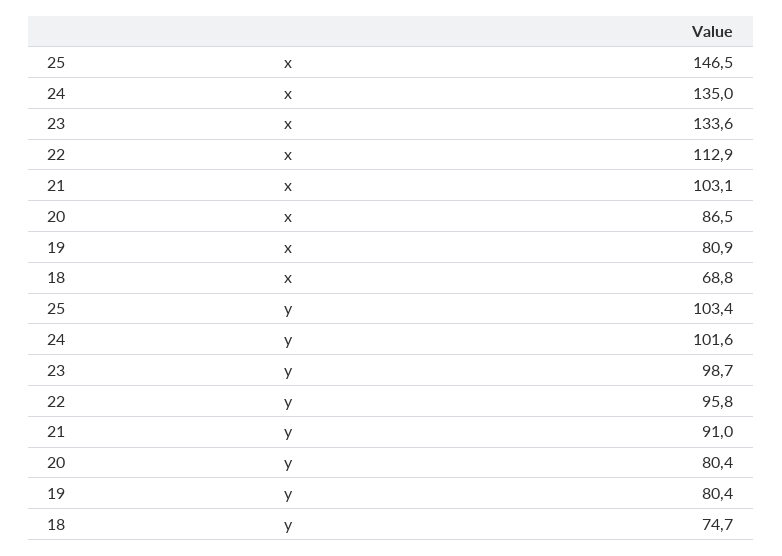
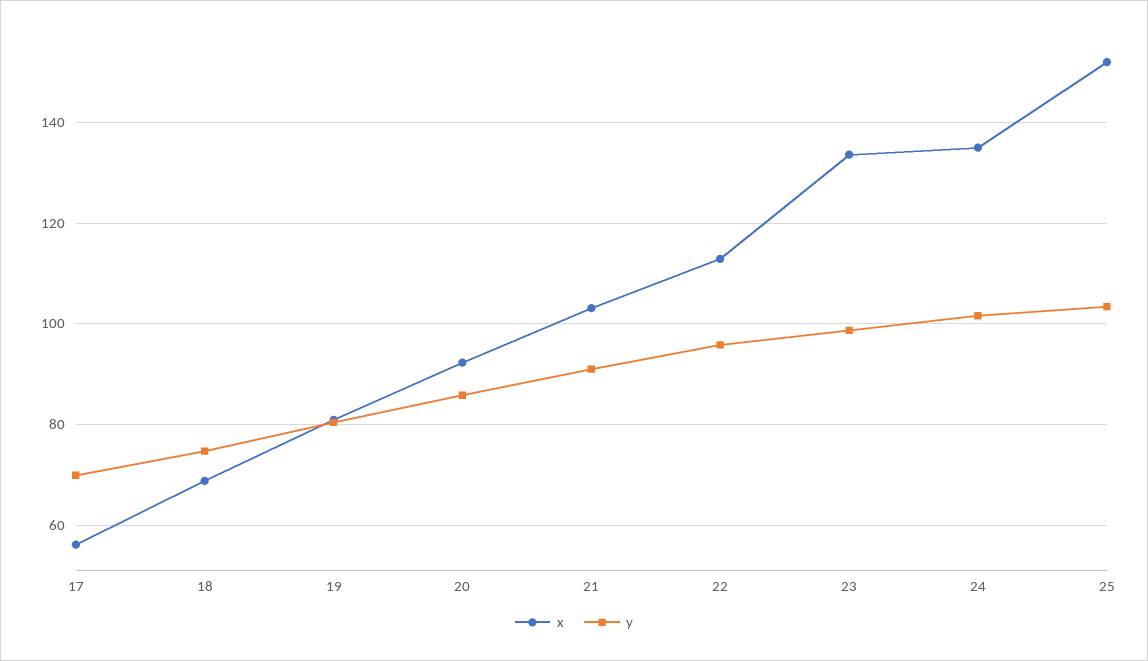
x, 25: 146.5 -> 152
x, 20: 86.5 -> 92
y, 20: 80.4 -> 86
x, 17: none -> 56
y, 17: none -> 70

